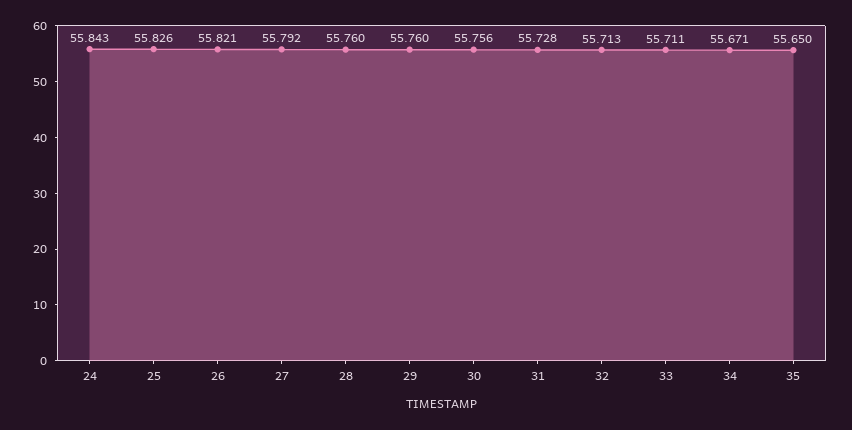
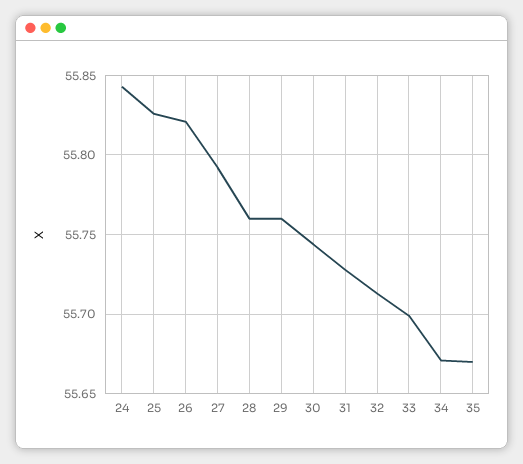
30: 55.756 -> 55.745
33: 55.711 -> 55.7
35: 55.65 -> 55.67

